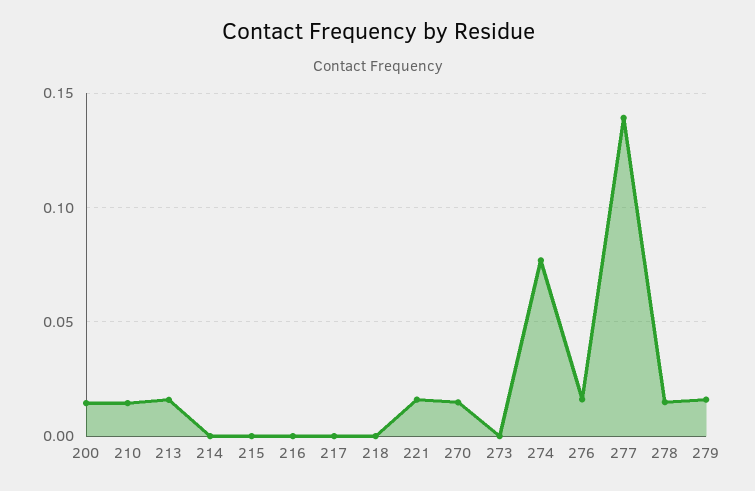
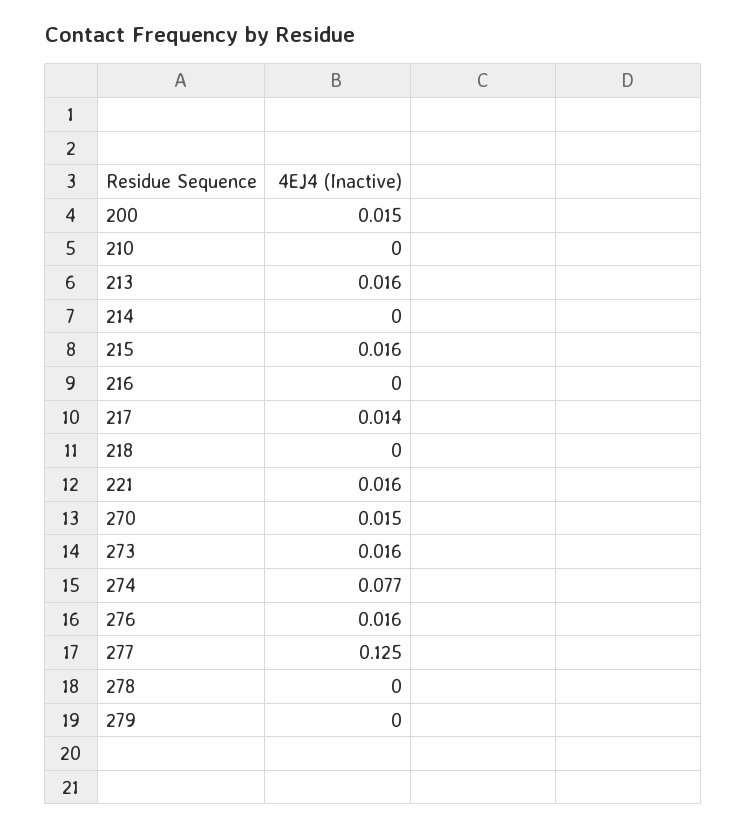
210: 0.015 -> 0
215: 0 -> 0.016
217: 0 -> 0.014
273: 0 -> 0.016
277: 0.14 -> 0.125
278: 0.015 -> 0
279: 0.015 -> 0

